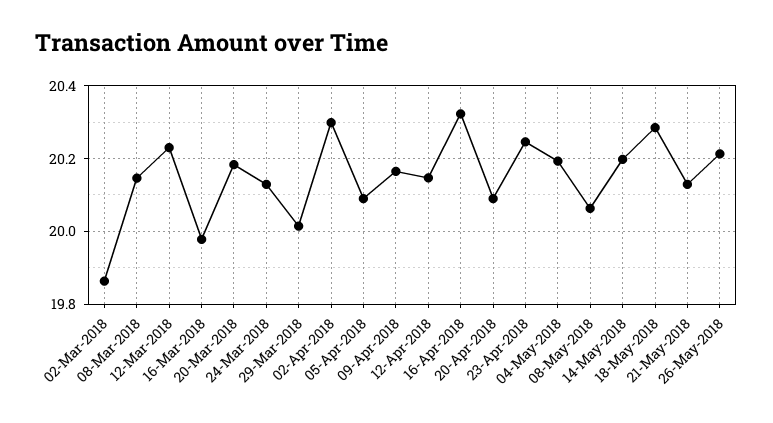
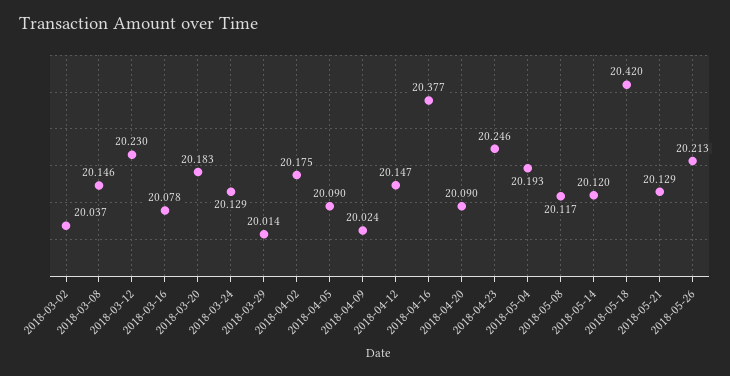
02-Mar-2018: 19.86 -> 20.037
16-Mar-2018: 19.98 -> 20.078
02-Apr-2018: 20.3 -> 20.175
09-Apr-2018: 20.16 -> 20.024
16-Apr-2018: 20.32 -> 20.377
08-May-2018: 20.06 -> 20.117
14-May-2018: 20.2 -> 20.12
18-May-2018: 20.28 -> 20.42

